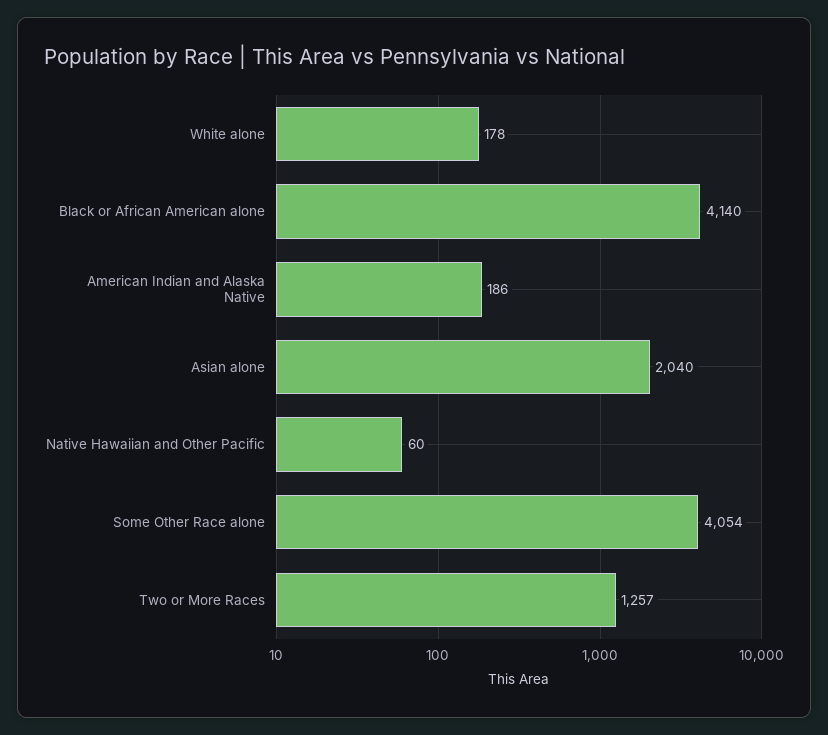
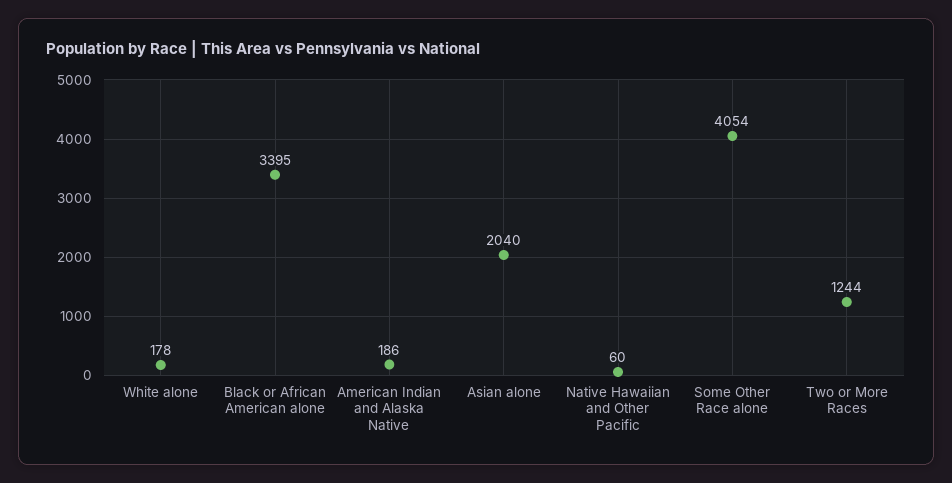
Black or African American alone: 4140 -> 3395
Two or More Races: 1257 -> 1244

